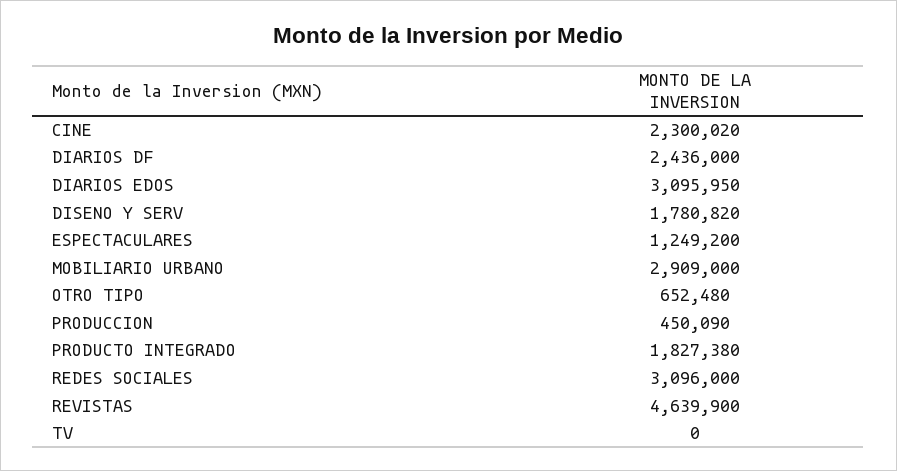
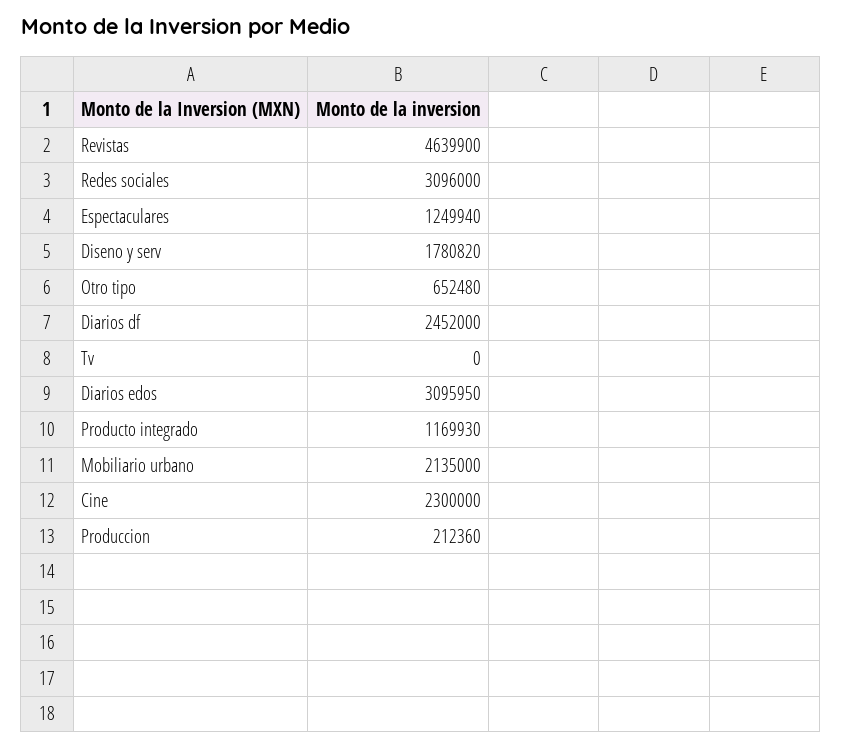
CINE: 2300020 -> 2300000
DIARIOS DF: 2436000 -> 2452000
ESPECTACULARES: 1249200 -> 1249940
MOBILIARIO URBANO: 2909000 -> 2135000
PRODUCCION: 450090 -> 212360
PRODUCTO INTEGRADO: 1827380 -> 1169930

